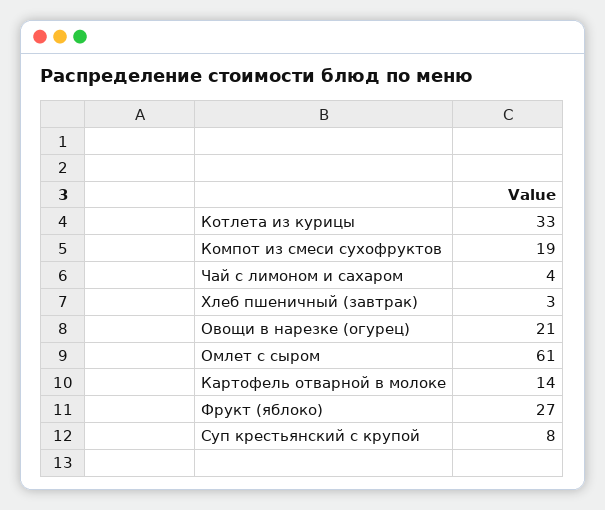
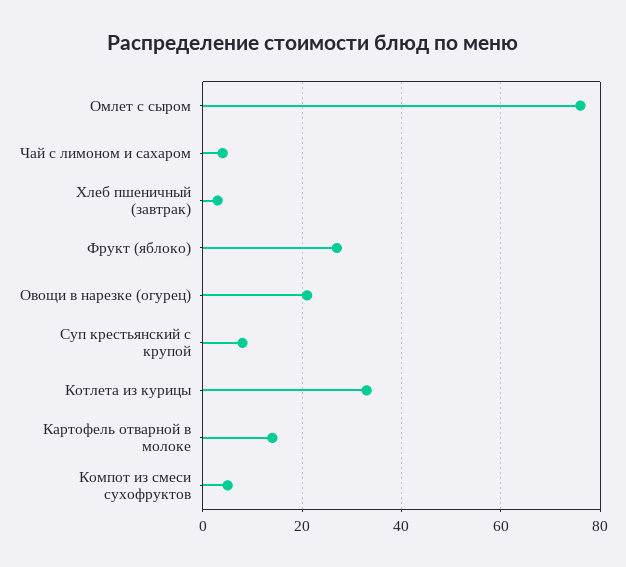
Компот из смеси сухофруктов: 19 -> 5
Омлет с сыром: 61 -> 75

